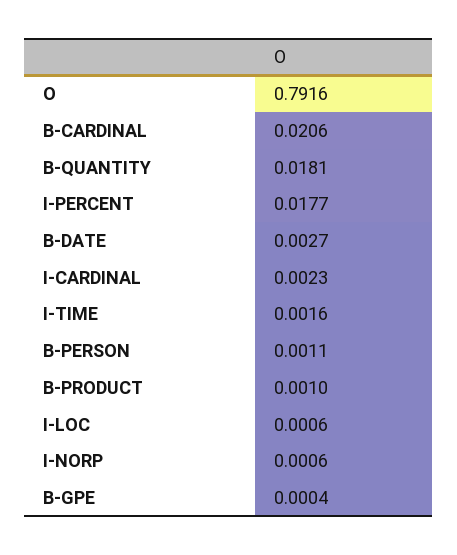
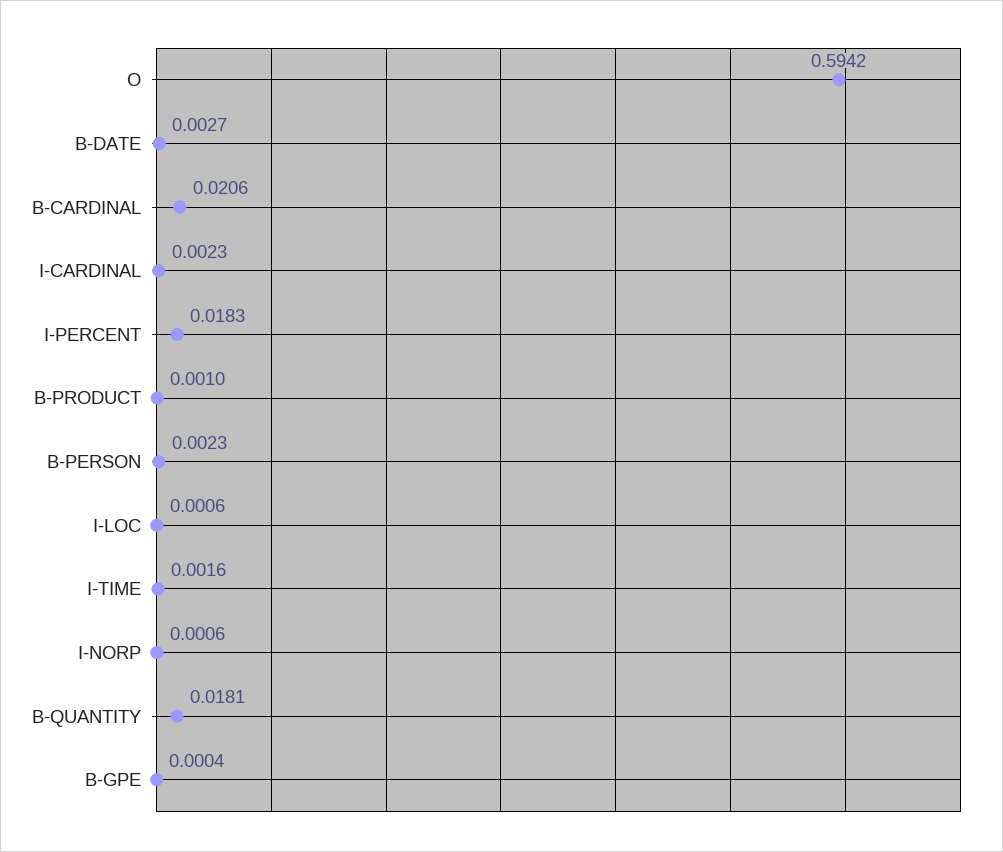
O: 0.7916 -> 0.5942
I-PERCENT: 0.0177 -> 0.0183
B-PERSON: 0.0011 -> 0.0023

